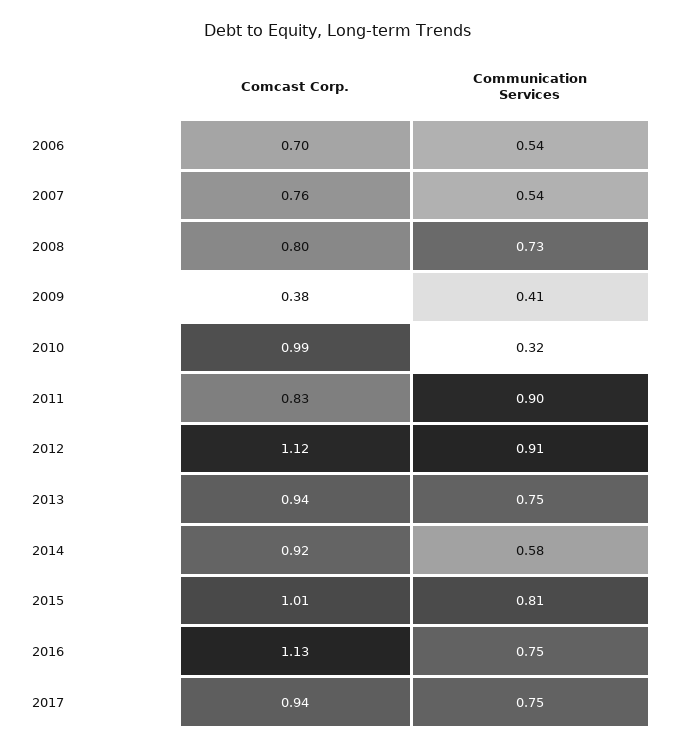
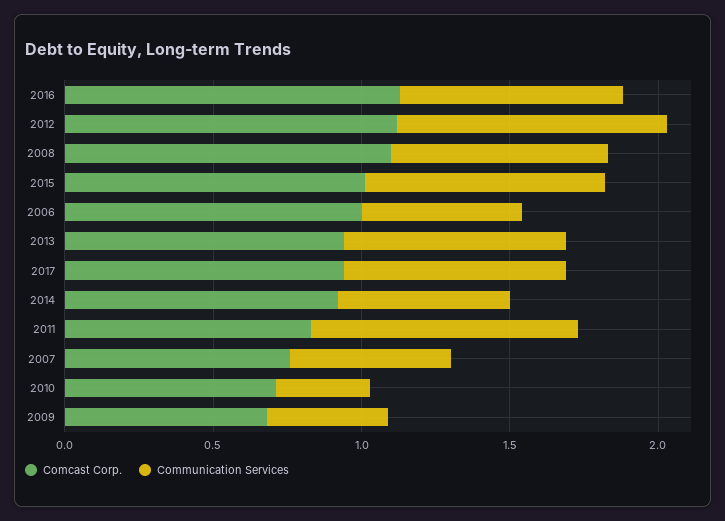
Comcast Corp., 2006: 0.7 -> 1
Comcast Corp., 2008: 0.8 -> 1.1
Comcast Corp., 2009: 0.38 -> 0.7
Comcast Corp., 2010: 0.99 -> 0.7

